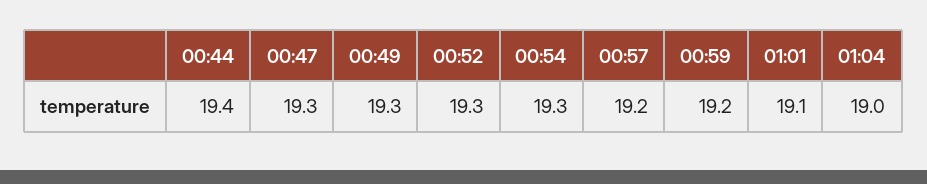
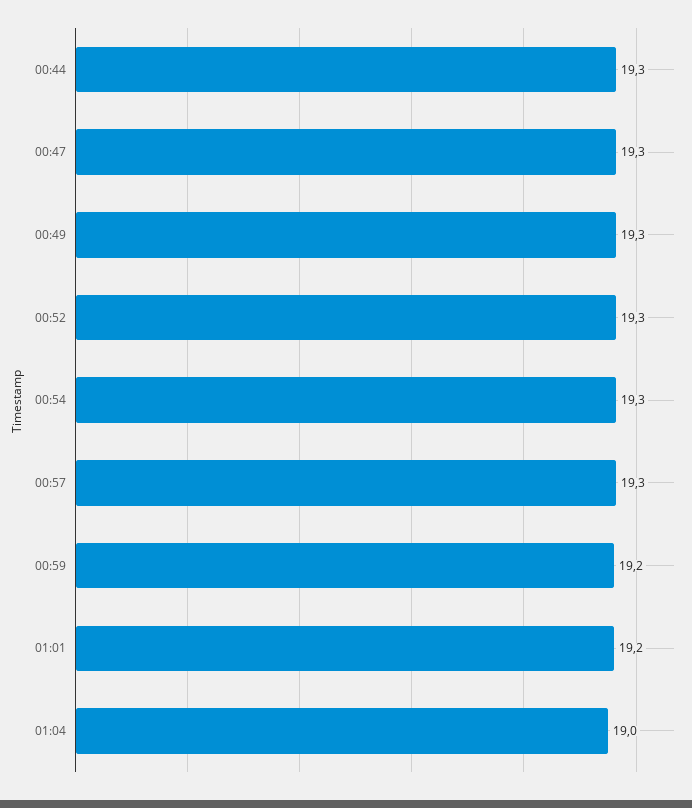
00:44: 19.4 -> 19.3
00:57: 19.2 -> 19.3
01:01: 19.1 -> 19.2

